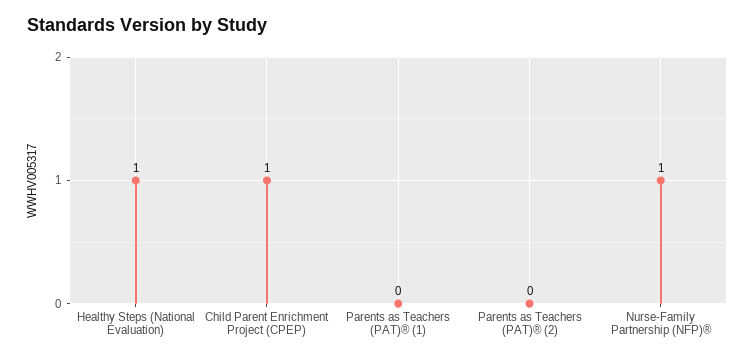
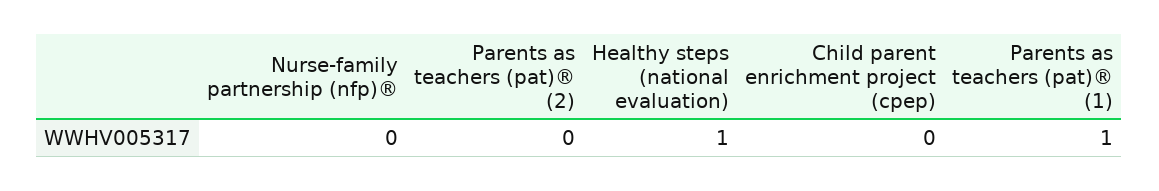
Child Parent Enrichment Project (CPEP): 1 -> 0
Parents as Teachers (PAT)® (1): 0 -> 1
Nurse-Family Partnership (NFP)®: 1 -> 0

